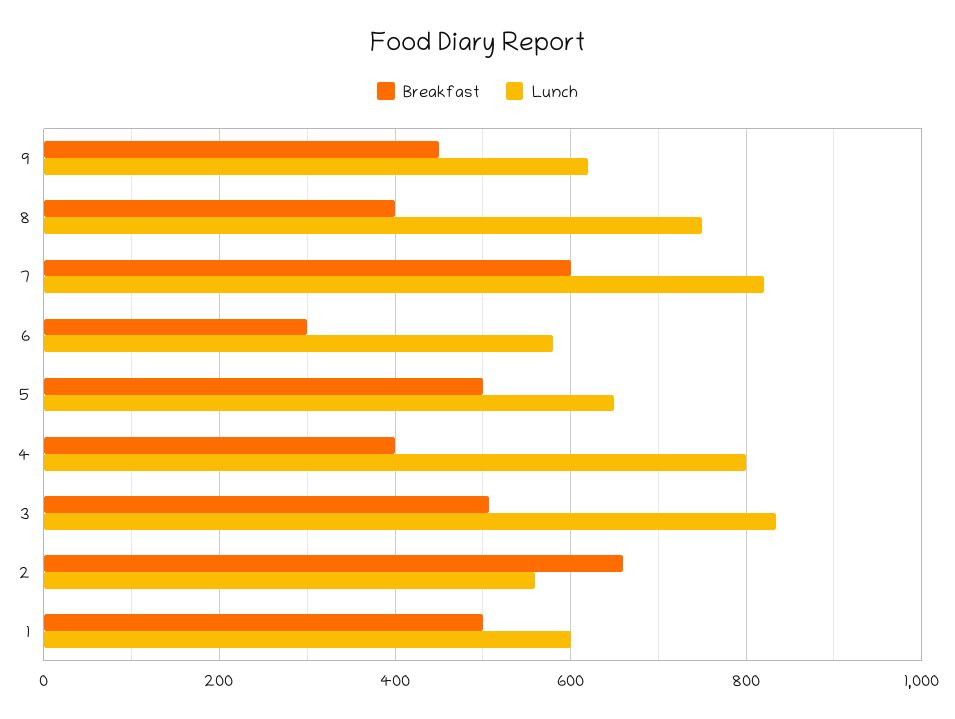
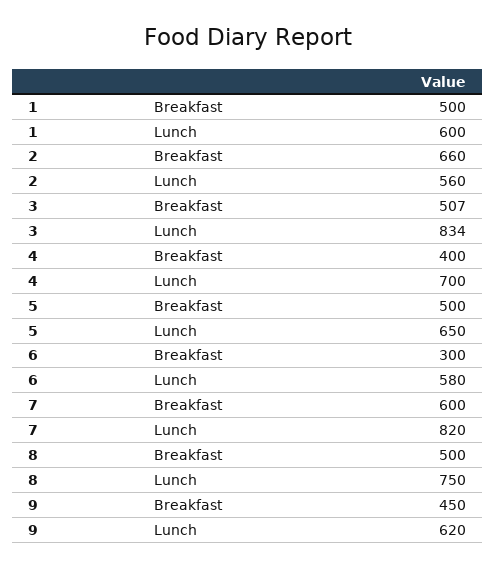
Breakfast, 8: 400 -> 500
Lunch, 4: 800 -> 700

